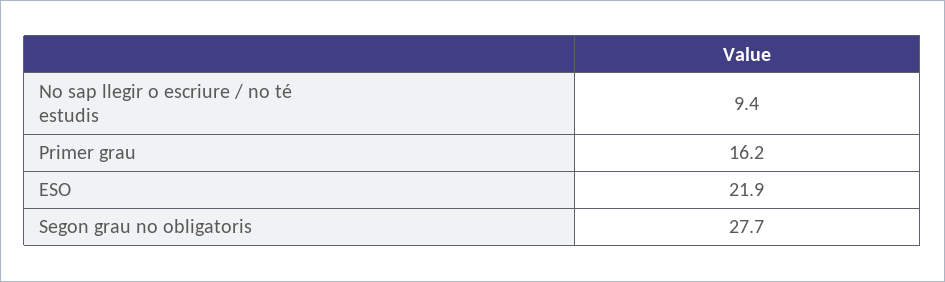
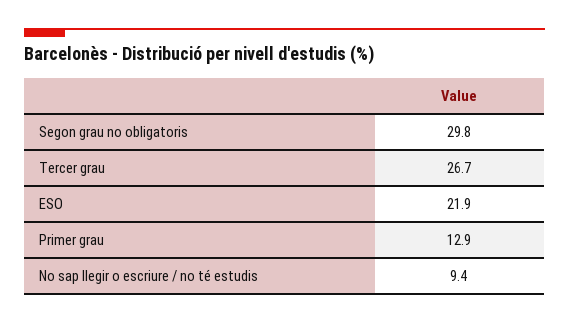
Primer grau: 16.2 -> 12.9
Segon grau no obligatoris: 27.7 -> 29.8
Tercer grau: none -> 26.7

